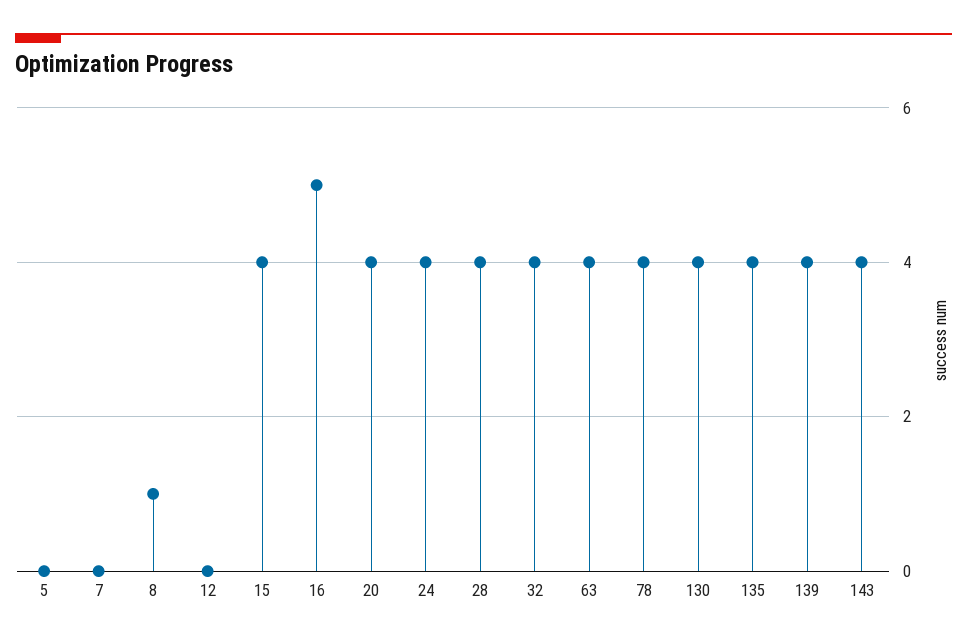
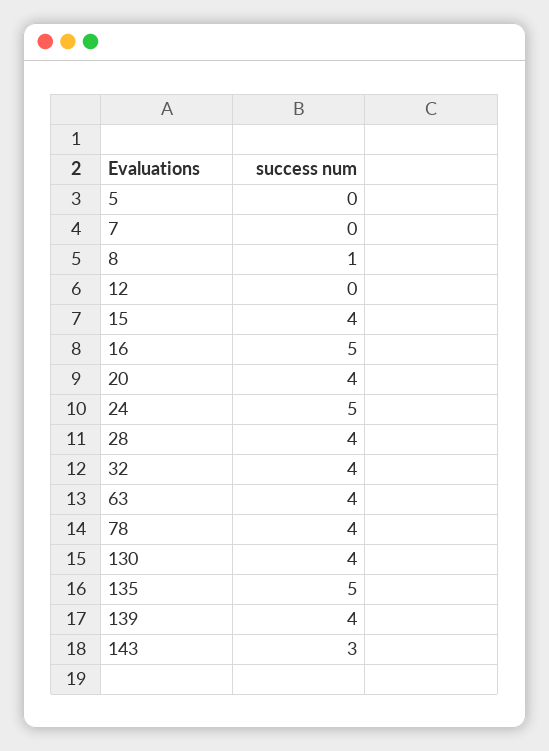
24: 4 -> 5
135: 4 -> 5
143: 4 -> 3

